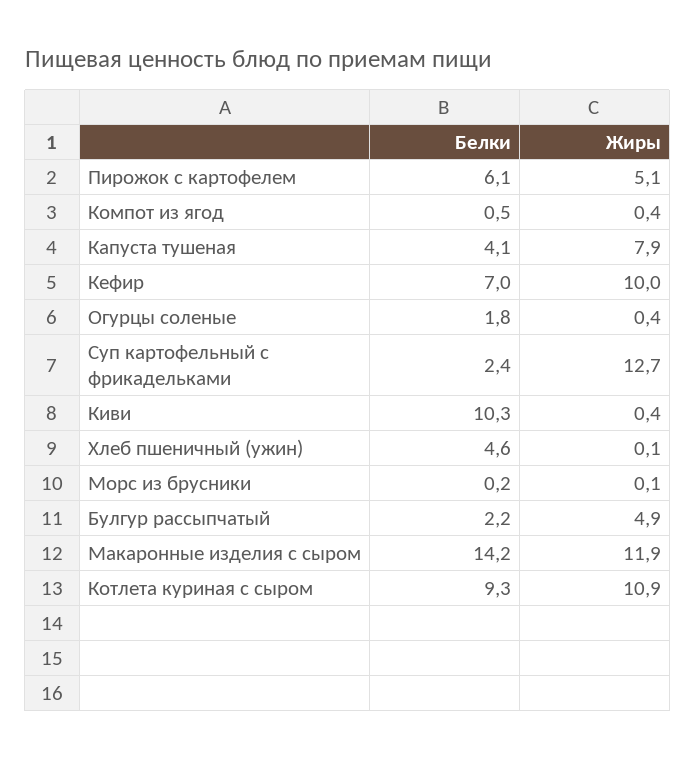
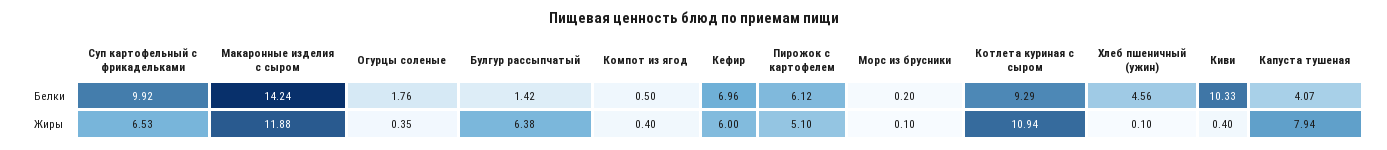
Жиры, Кефир: 10 -> 6
Белки, Суп картофельный с фрикадельками: 2.4 -> 9.92
Жиры, Суп картофельный с фрикадельками: 12.7 -> 6.53
Белки, Булгур рассыпчатый: 2.2 -> 1.42
Жиры, Булгур рассыпчатый: 4.9 -> 6.38

